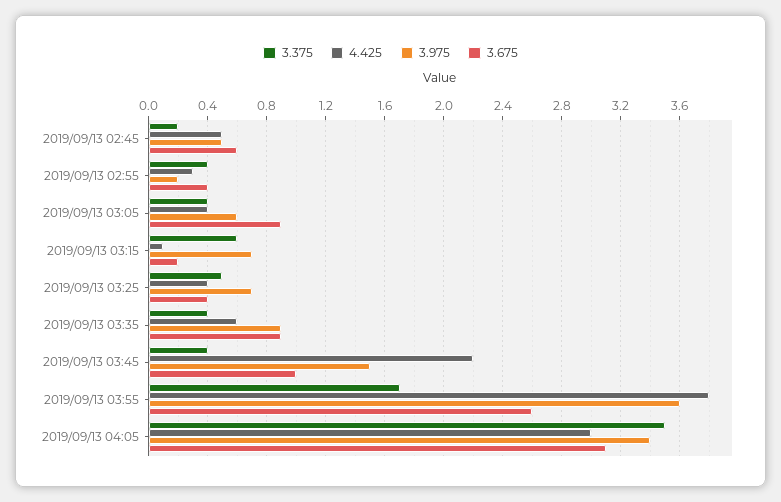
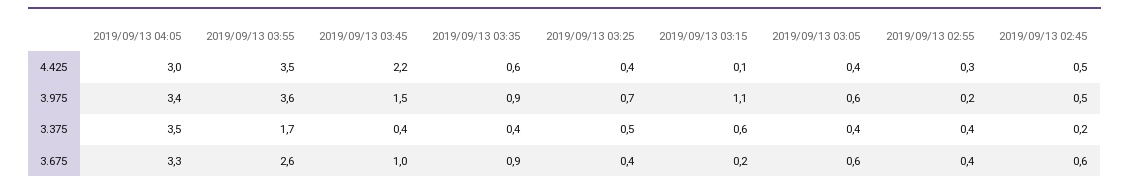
3.675, 2019/09/13 03:05: 0.9 -> 0.6
3.975, 2019/09/13 03:15: 0.7 -> 1.1
4.425, 2019/09/13 03:55: 3.8 -> 3.5
3.675, 2019/09/13 04:05: 3.1 -> 3.3

